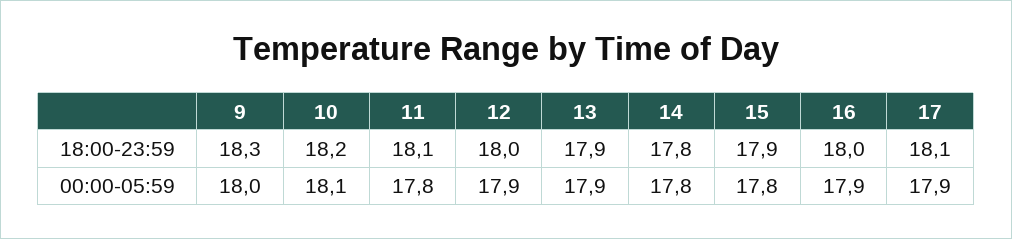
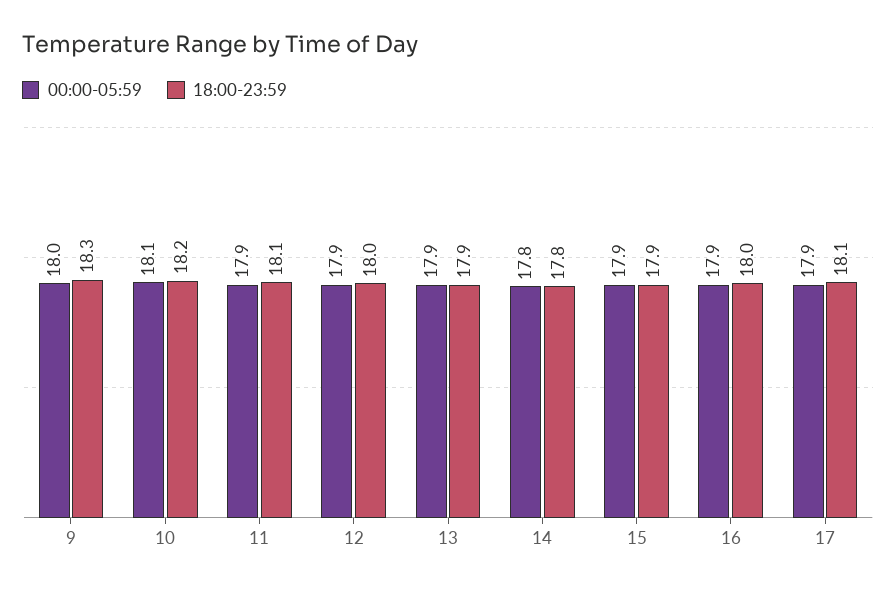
00:00-05:59, 11: 17.8 -> 17.9
00:00-05:59, 15: 17.8 -> 17.9

